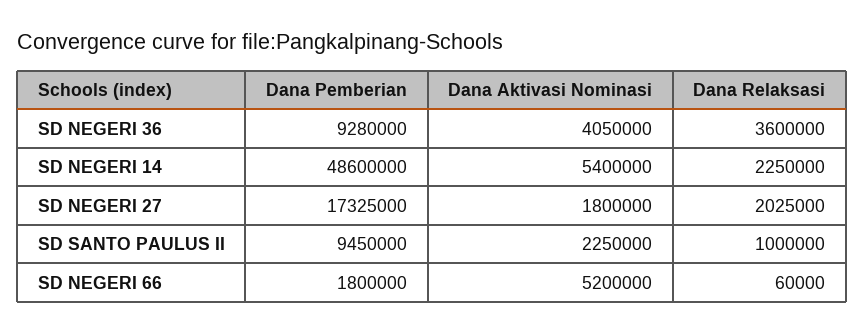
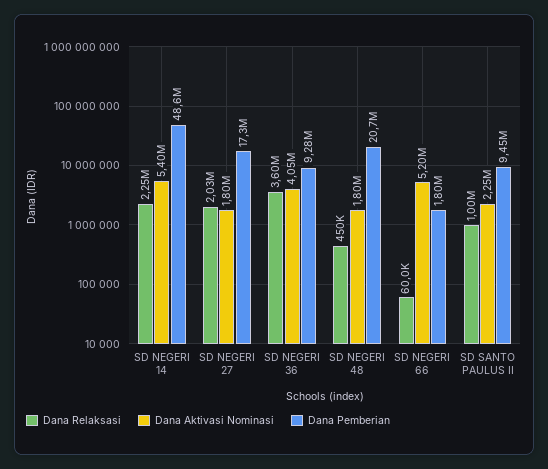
Dana Relaksasi, SD NEGERI 48: none -> 450000
Dana Aktivasi Nominasi, SD NEGERI 48: none -> 1800000
Dana Pemberian, SD NEGERI 48: none -> 20700000

